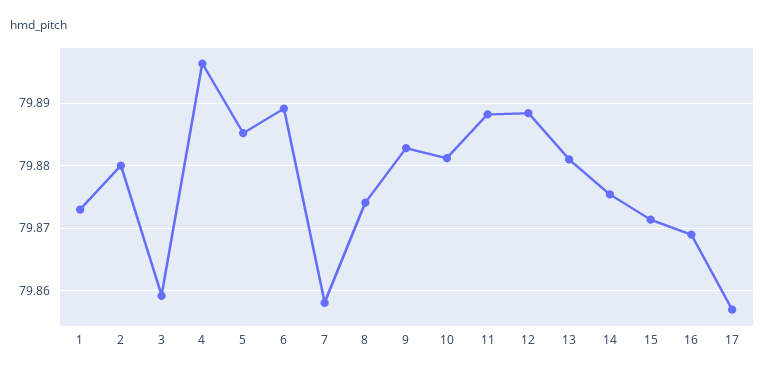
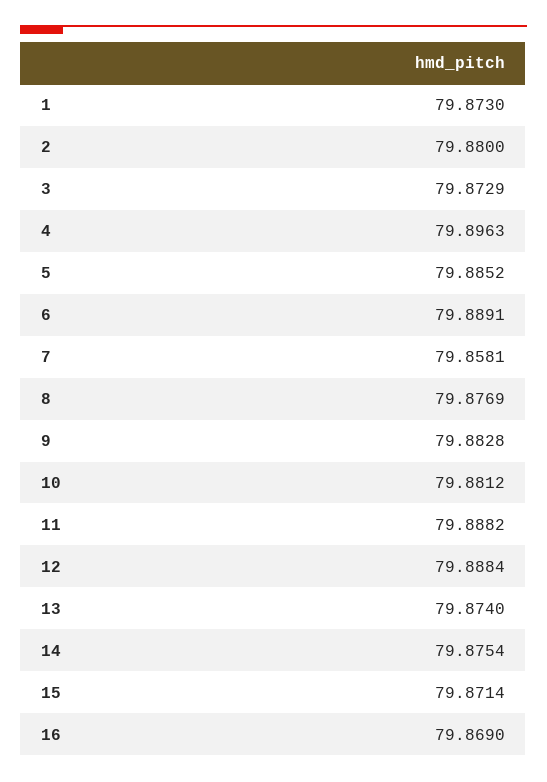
3: 79.859 -> 79.8729
8: 79.874 -> 79.8769
13: 79.881 -> 79.874
17: 79.857 -> none

